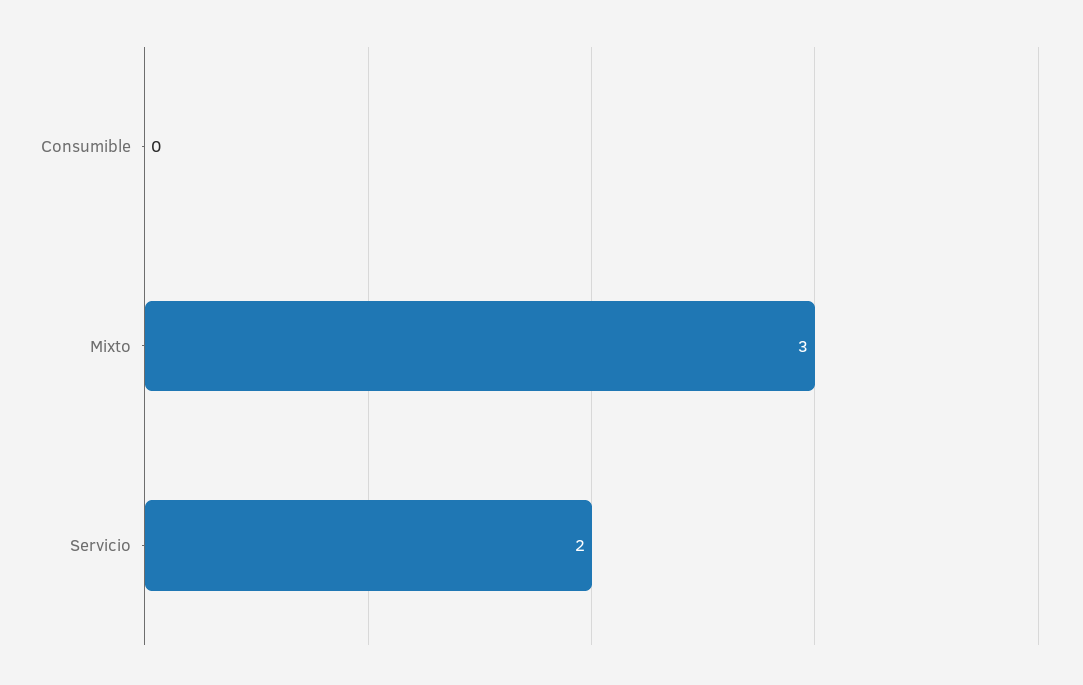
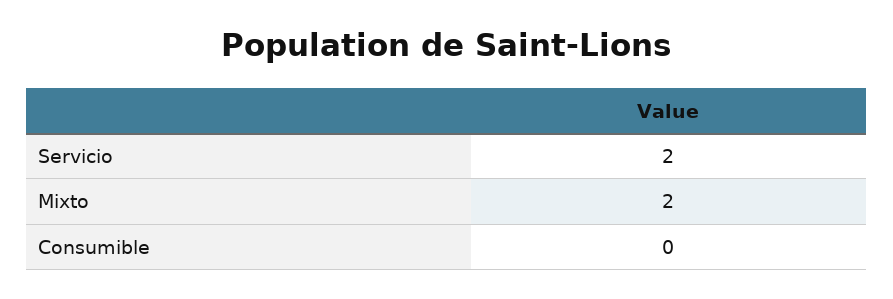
Mixto: 3 -> 2

